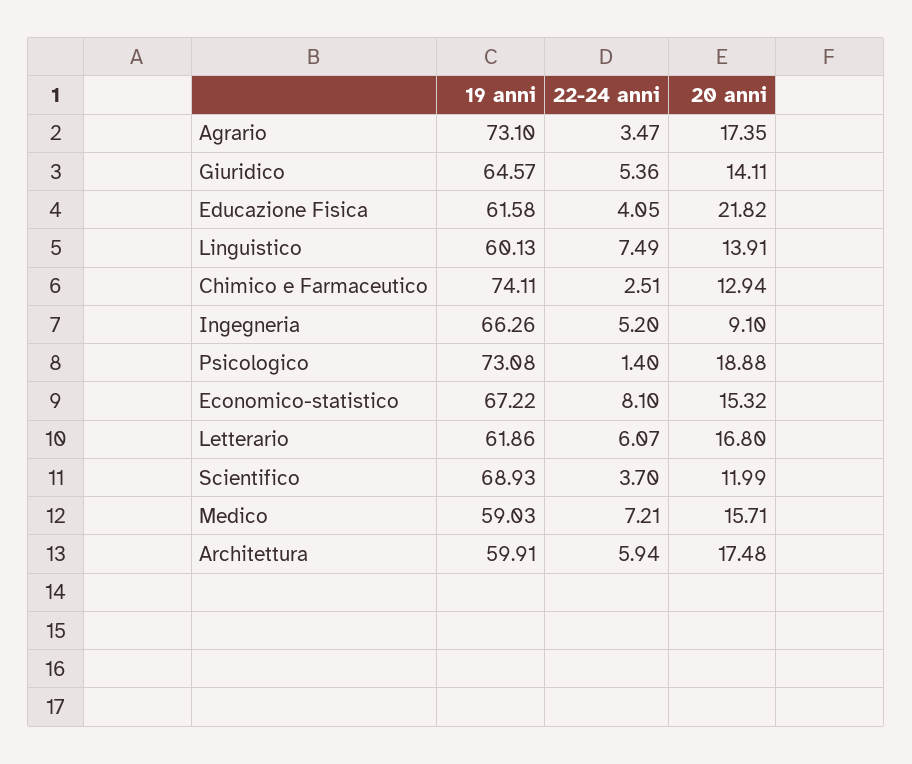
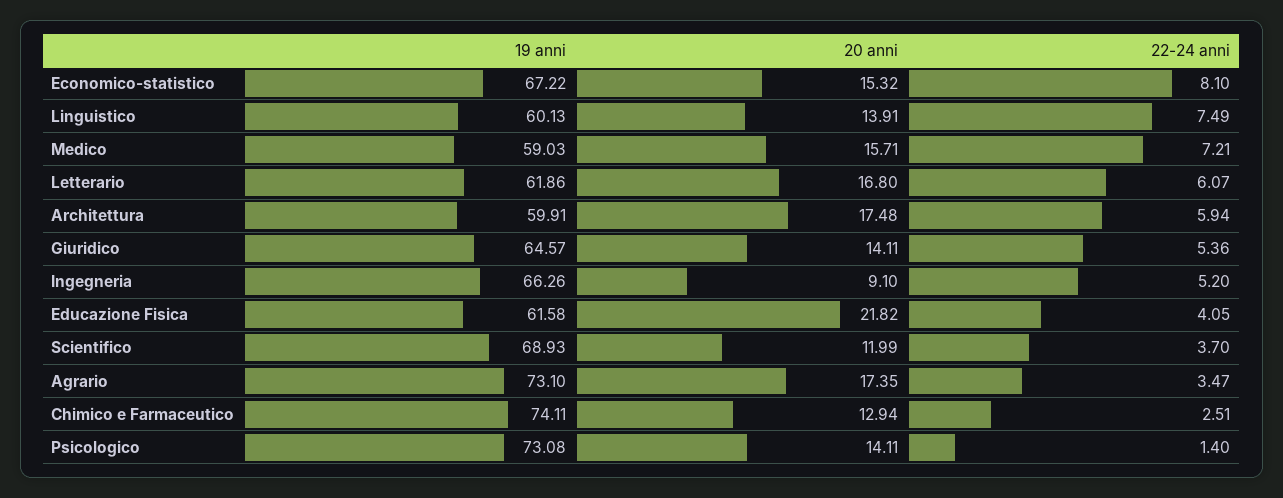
20 anni, Psicologico: 18.88 -> 14.11

